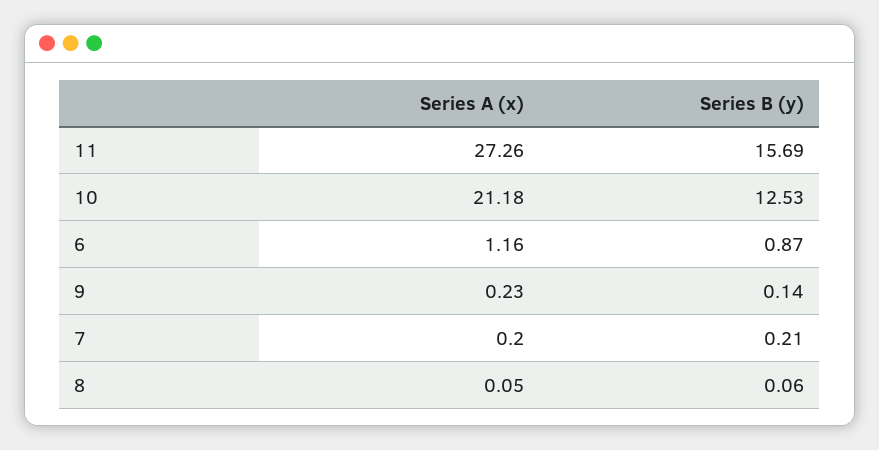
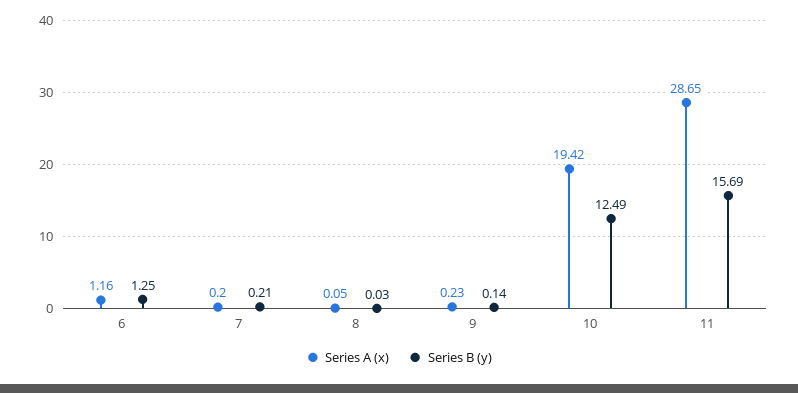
Series A (x), 11: 27.26 -> 28.65
Series A (x), 10: 21.18 -> 19.42
Series B (y), 10: 12.53 -> 12.49
Series B (y), 6: 0.87 -> 1.25
Series B (y), 8: 0.06 -> 0.03

